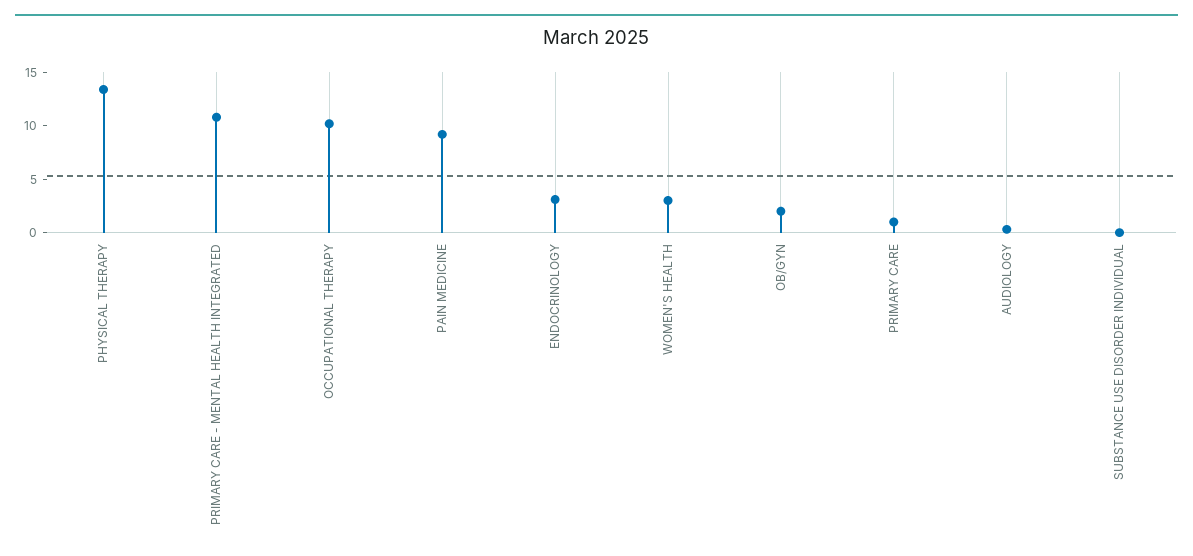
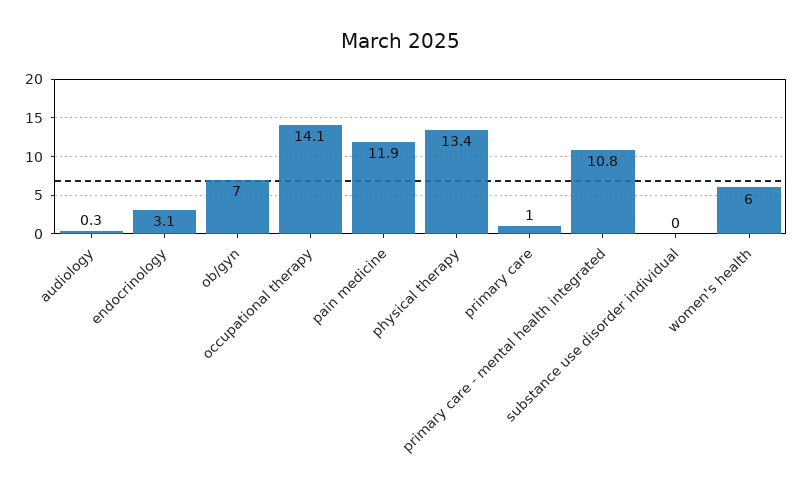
OCCUPATIONAL THERAPY: 10 -> 14.1
PAIN MEDICINE: 9 -> 11.9
WOMEN'S HEALTH: 3 -> 6
OB/GYN: 2 -> 7

